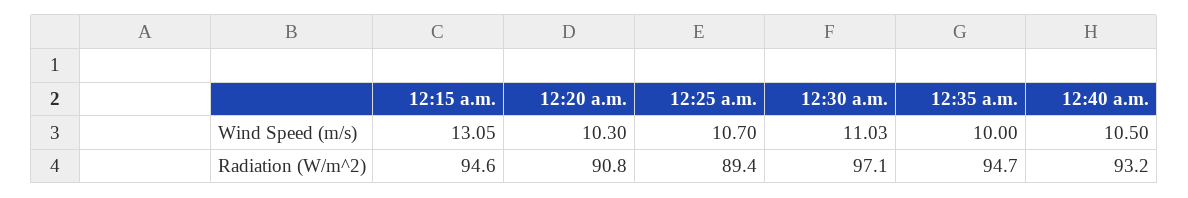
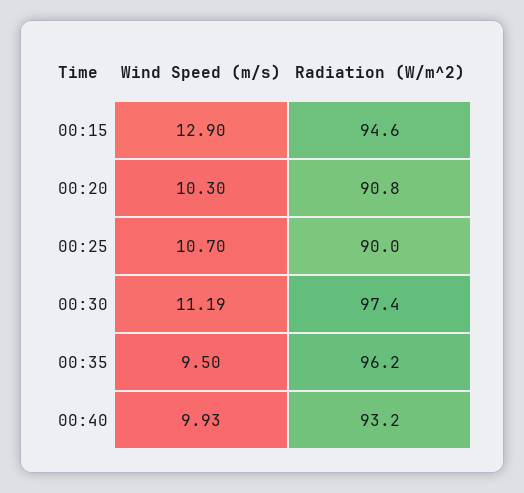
12:15 a.m., Wind Speed (m/s): 13.05 -> 12.9
12:30 a.m., Wind Speed (m/s): 11.03 -> 11.19
12:35 a.m., Wind Speed (m/s): 10 -> 9.5
12:40 a.m., Wind Speed (m/s): 10.5 -> 9.93
12:25 a.m., Radiation (W/m^2): 89.4 -> 90
12:30 a.m., Radiation (W/m^2): 97.1 -> 97.4
12:35 a.m., Radiation (W/m^2): 94.7 -> 96.2

